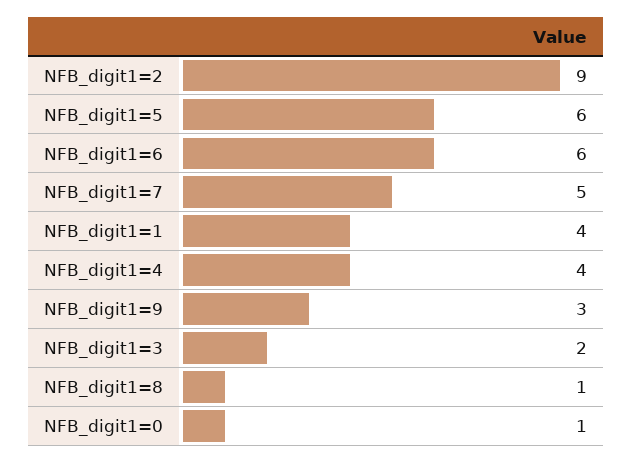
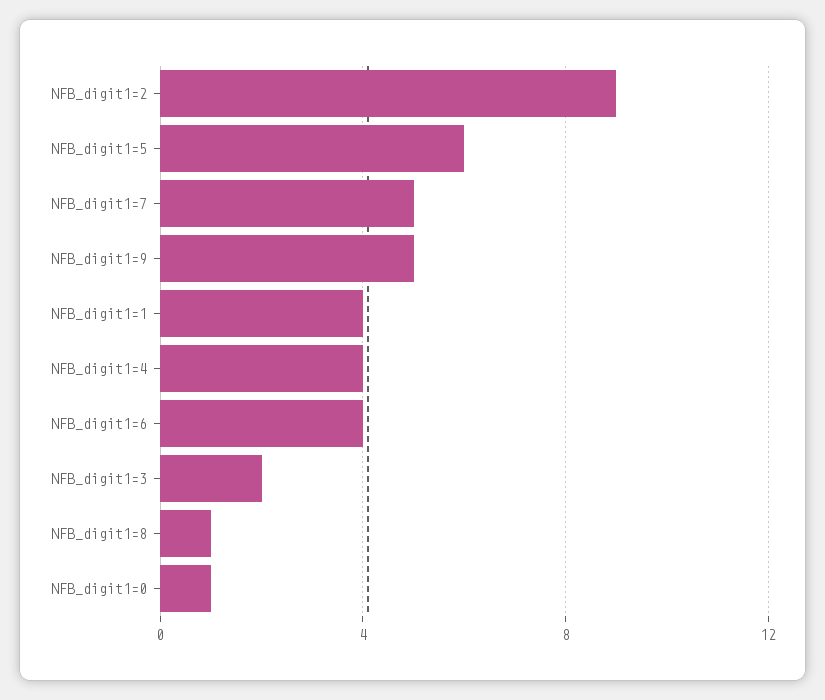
NFB_digit1=6: 6 -> 4
NFB_digit1=9: 3 -> 5

